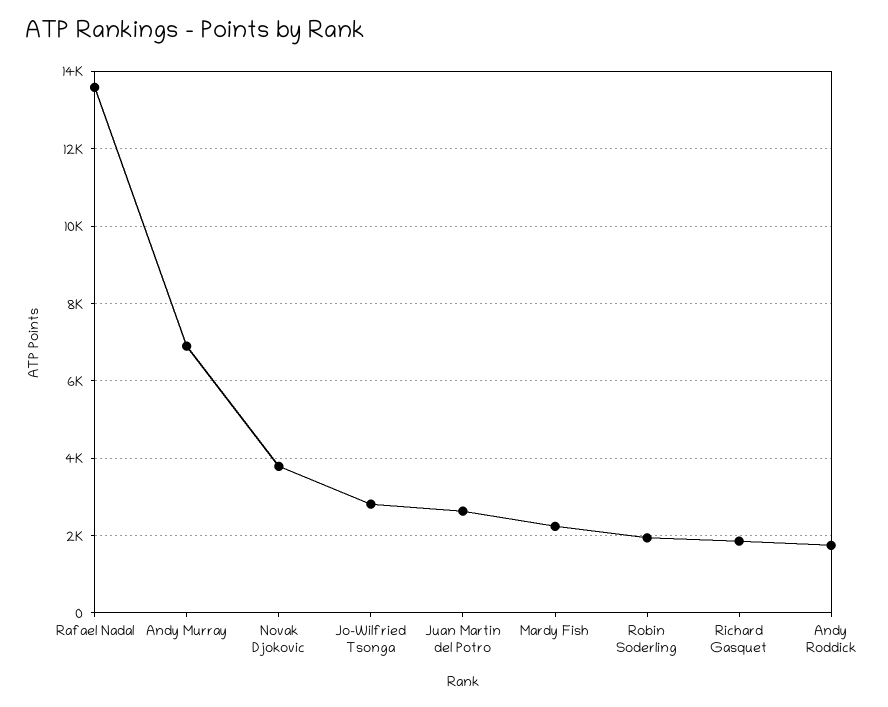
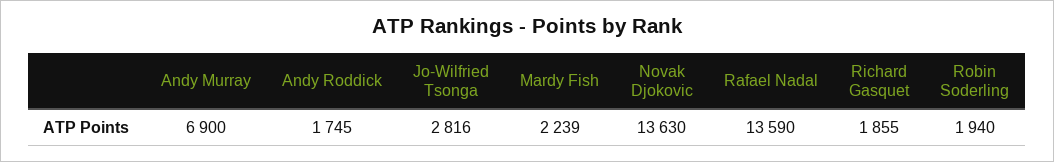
Novak Djokovic: 3800 -> 13630
Juan Martin del Potro: 2600 -> none

